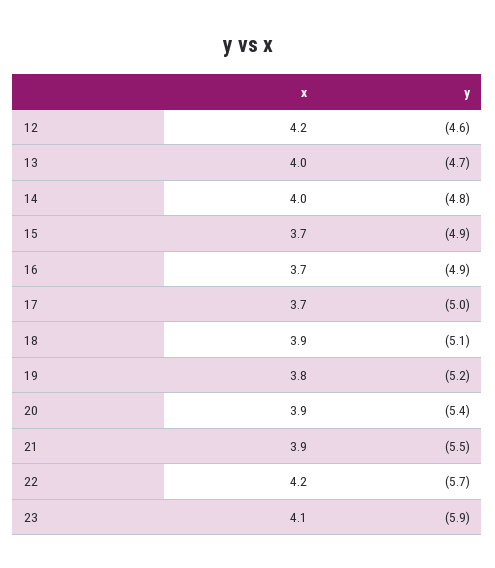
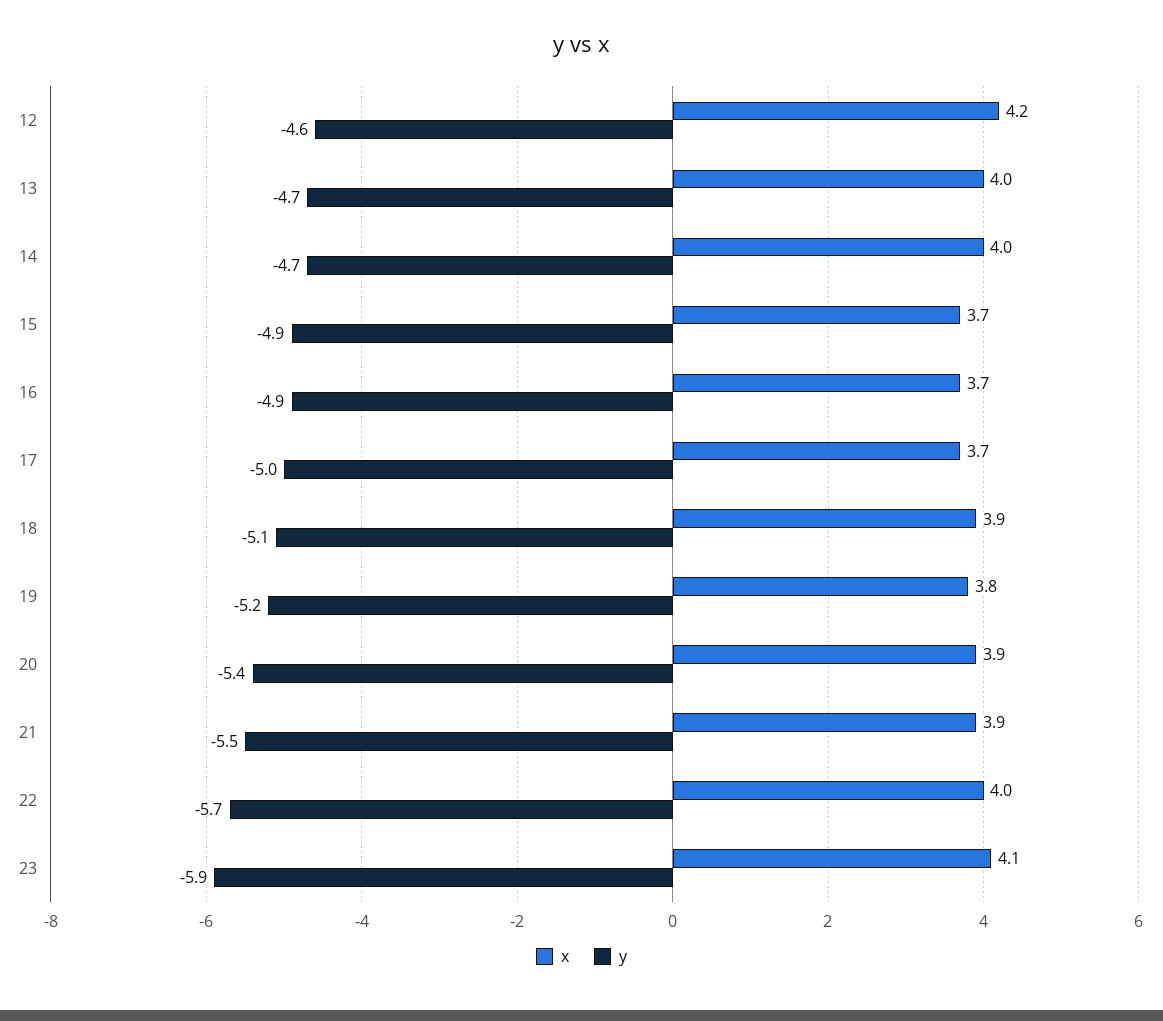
y, 14: -4.8 -> -4.7
x, 22: 4.2 -> 4

